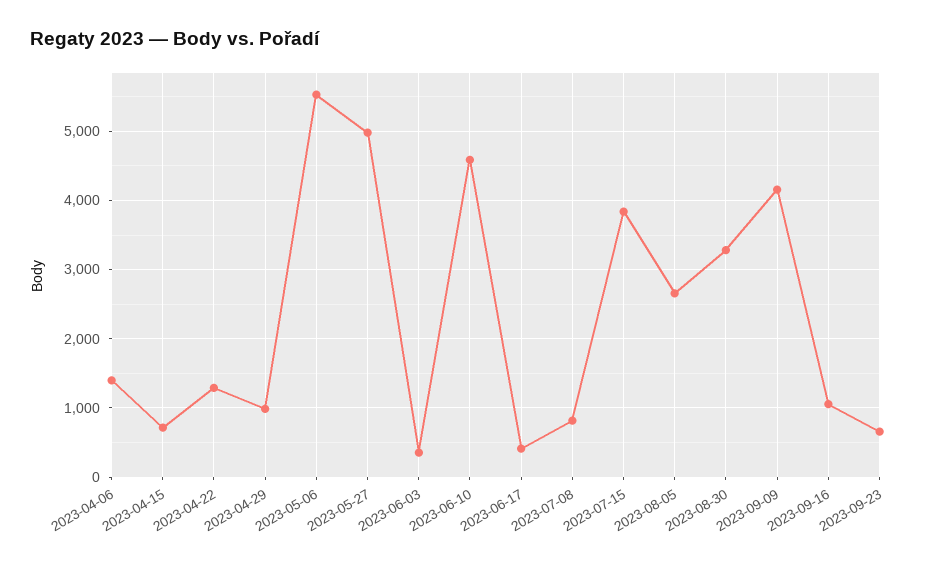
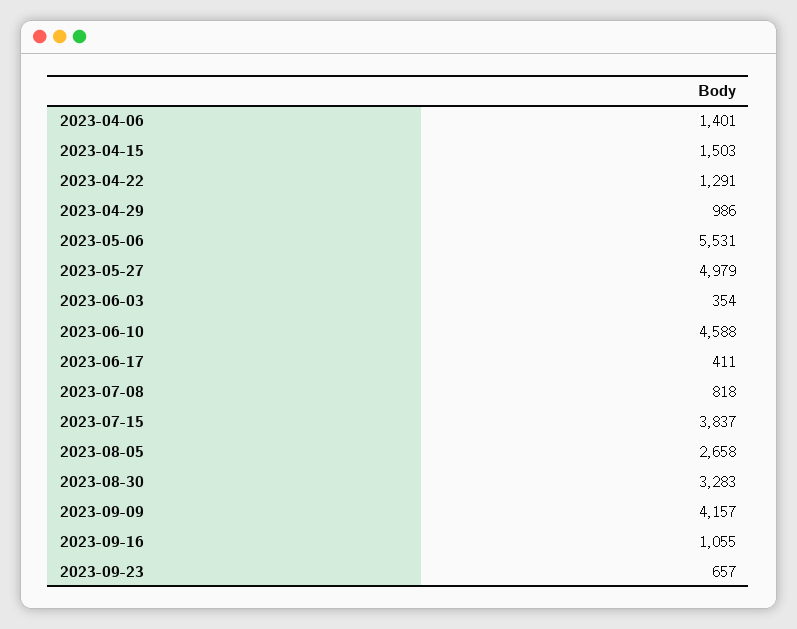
2023-04-15: 700 -> 1503

